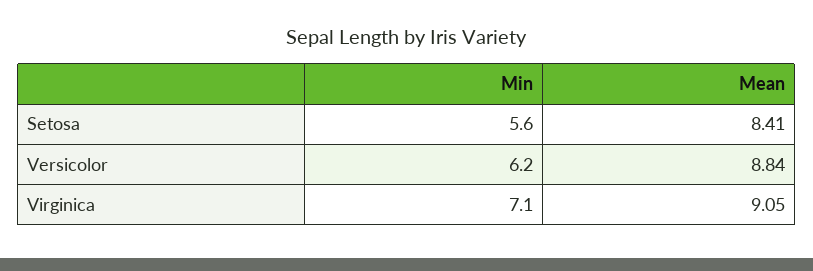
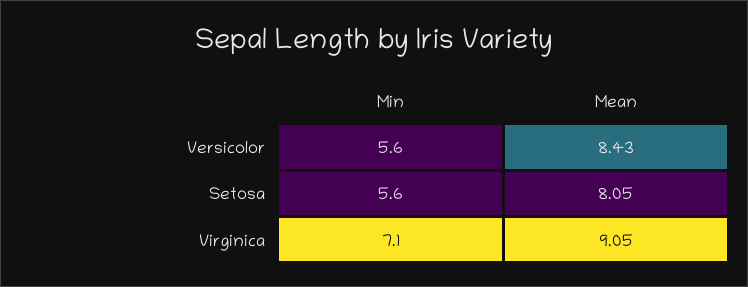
Mean, Setosa: 8.41 -> 8.05
Min, Versicolor: 6.2 -> 5.6
Mean, Versicolor: 8.84 -> 8.43

